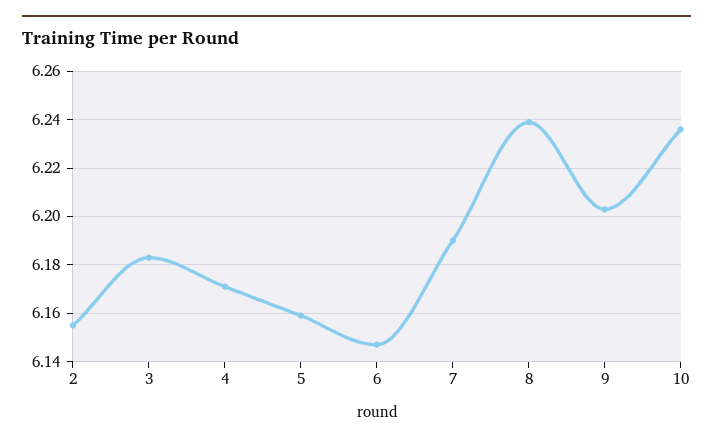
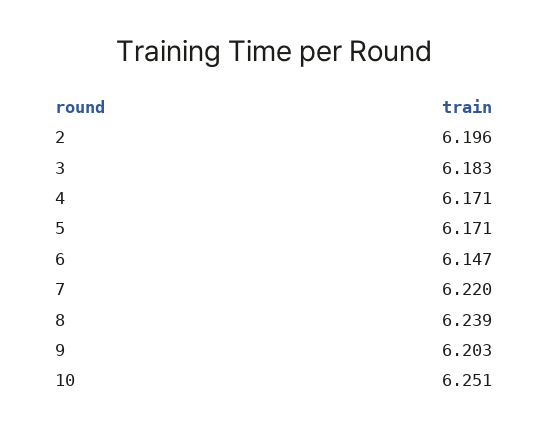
2: 6.155 -> 6.196
5: 6.16 -> 6.171
7: 6.19 -> 6.22
10: 6.235 -> 6.251

